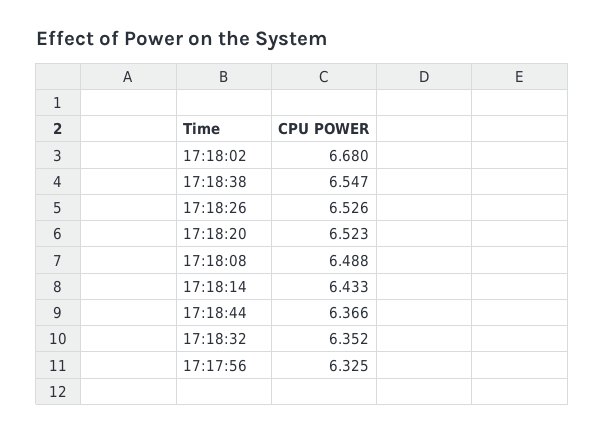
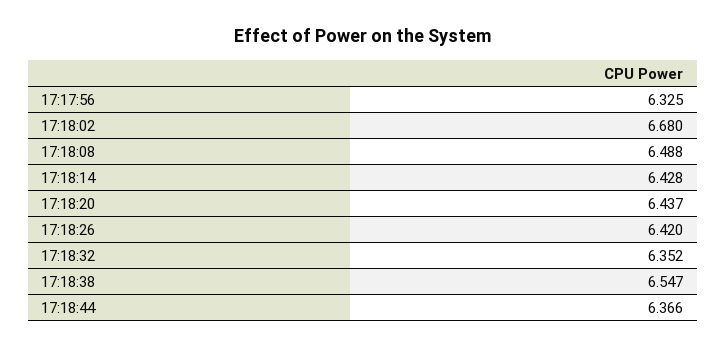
17:18:26: 6.526 -> 6.42
17:18:20: 6.523 -> 6.437
17:18:14: 6.433 -> 6.428

